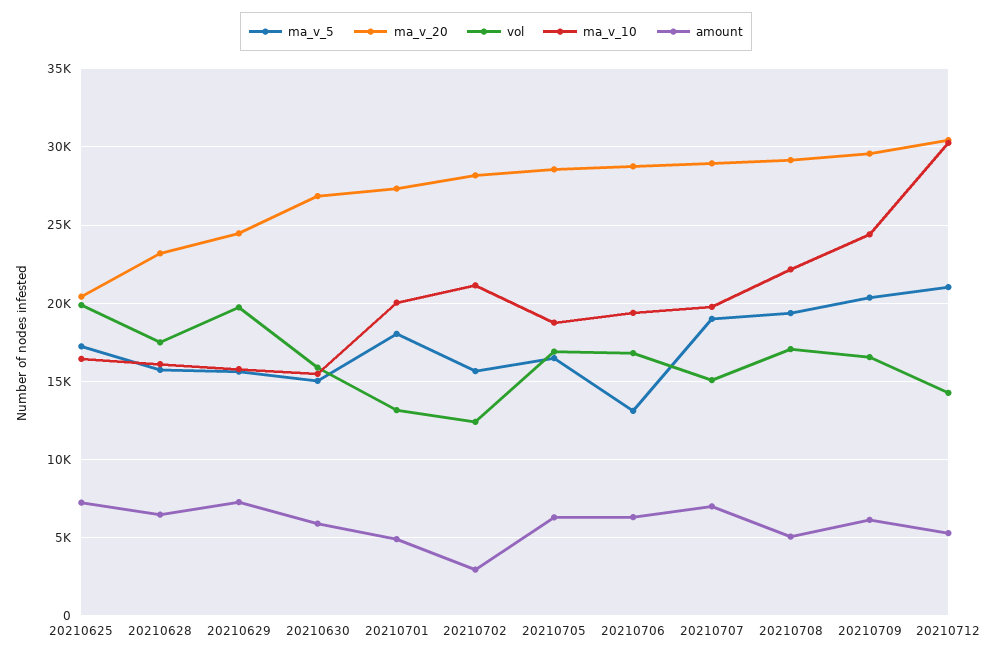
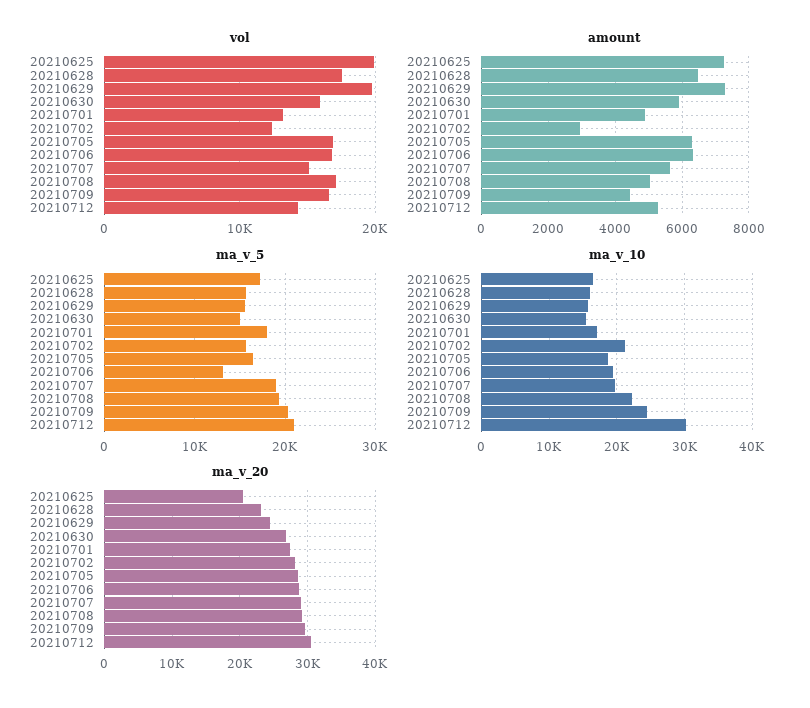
ma_v_10, 20210701: 20000 -> 17000
amount, 20210707: 7000 -> 5600
amount, 20210709: 6000 -> 4400

